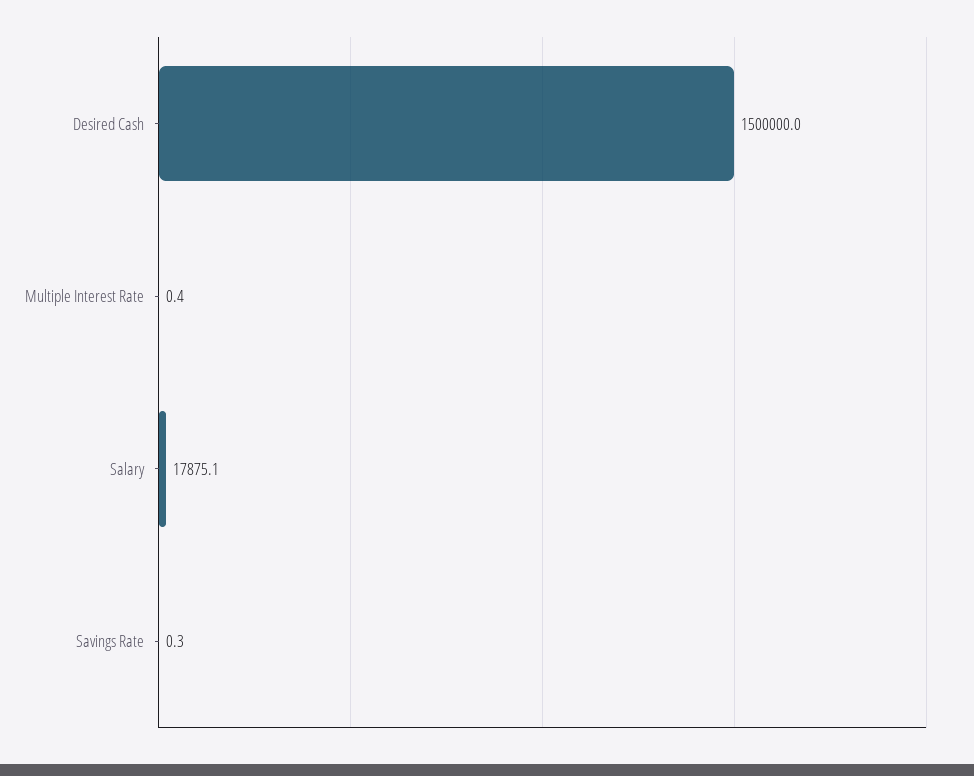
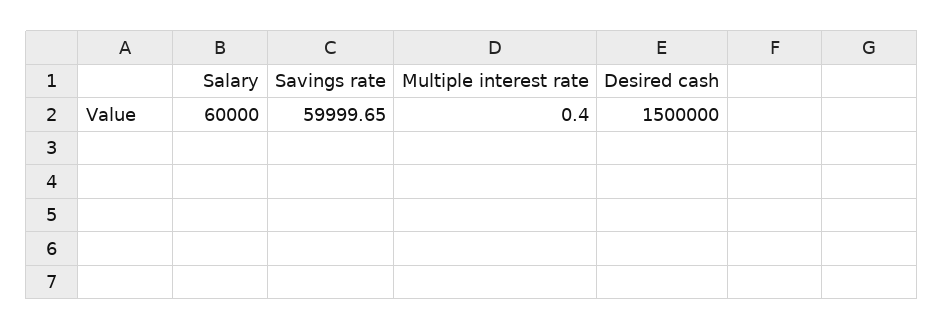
Salary: 17875.1 -> 60000
Savings Rate: 0.3 -> 59999.65

